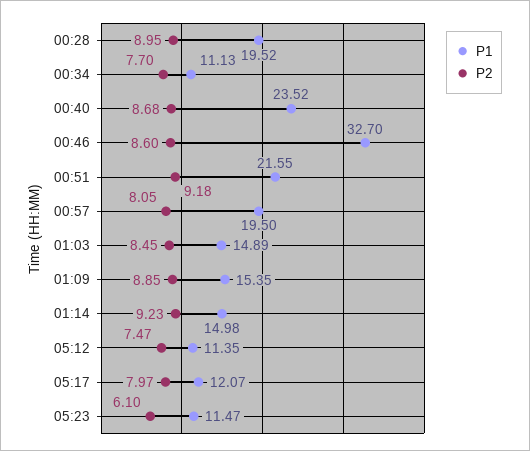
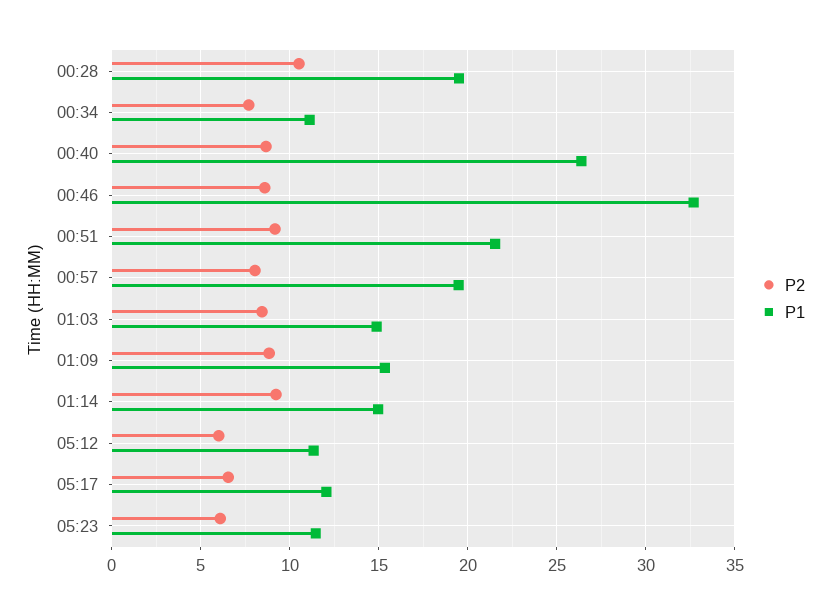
P2, 00:28: 8.95 -> 10.5
P1, 00:40: 23.52 -> 26.5
P2, 05:12: 7.47 -> 6
P2, 05:17: 7.97 -> 6.5

